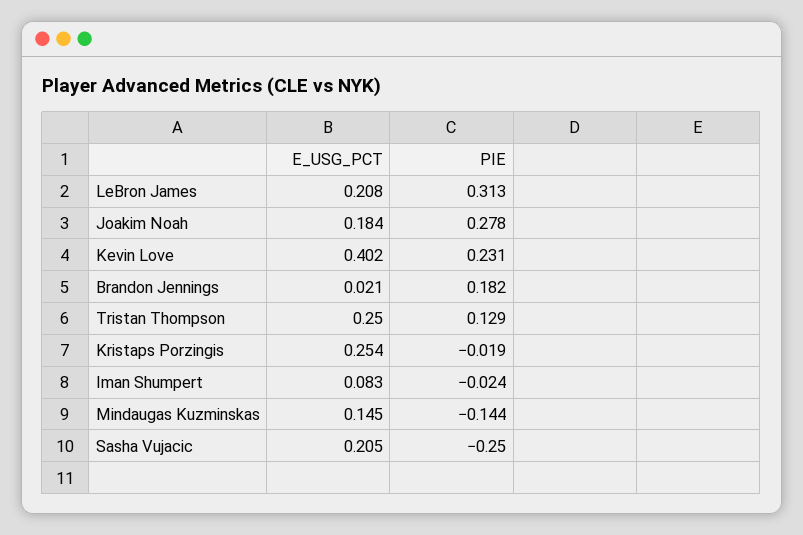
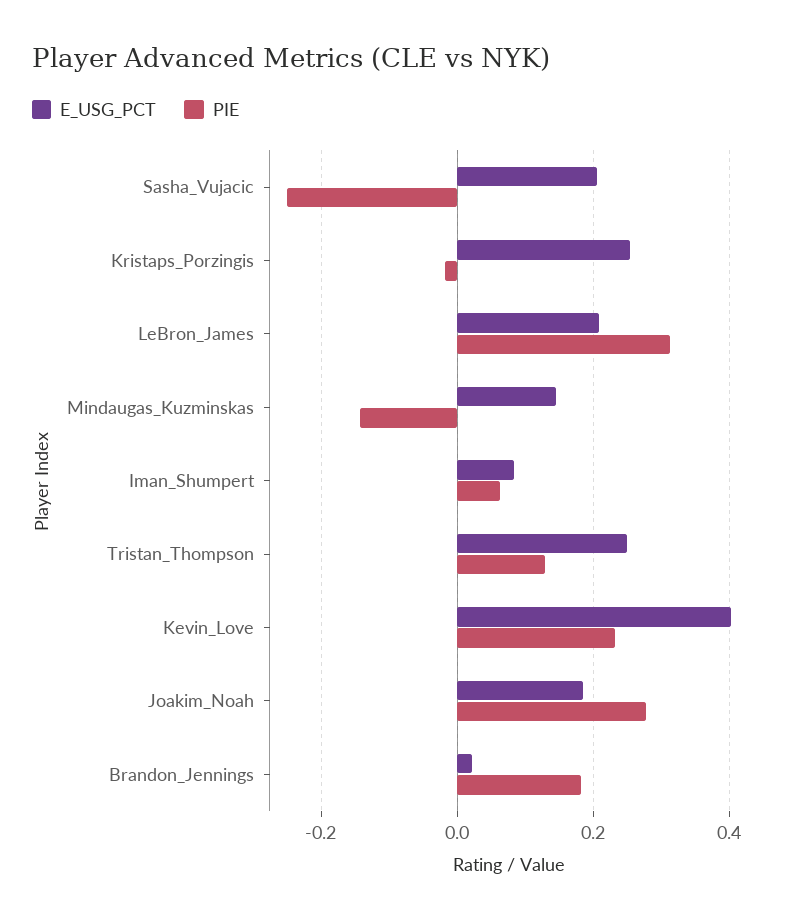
PIE, Iman Shumpert: -0.024 -> 0.06

